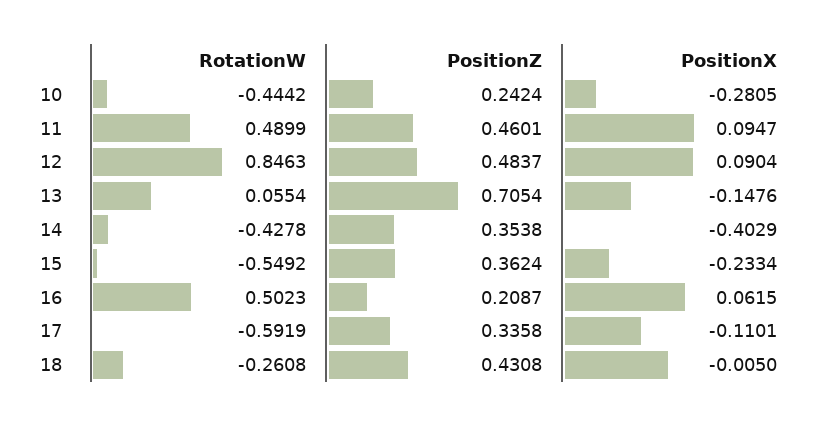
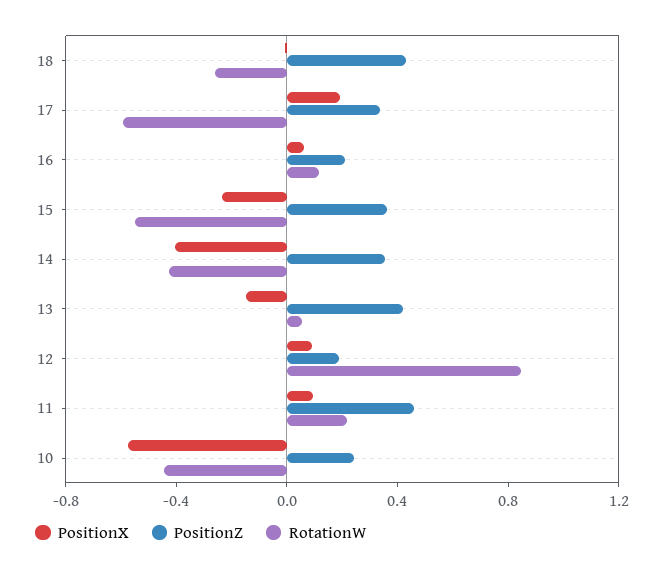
PositionX, 10: -0.2805 -> -0.6
RotationW, 11: 0.4899 -> 0.2
PositionZ, 12: 0.4837 -> 0.2
PositionZ, 13: 0.7054 -> 0.4
RotationW, 16: 0.5023 -> 0.1
PositionX, 17: -0.1101 -> 0.2

